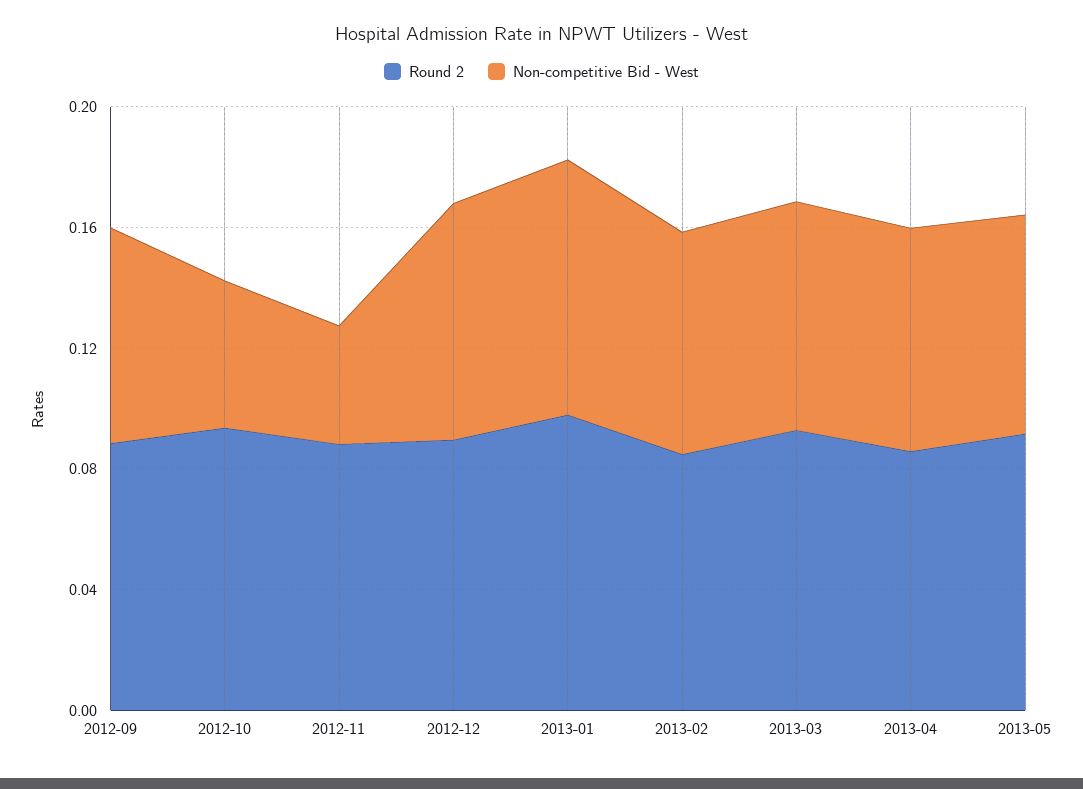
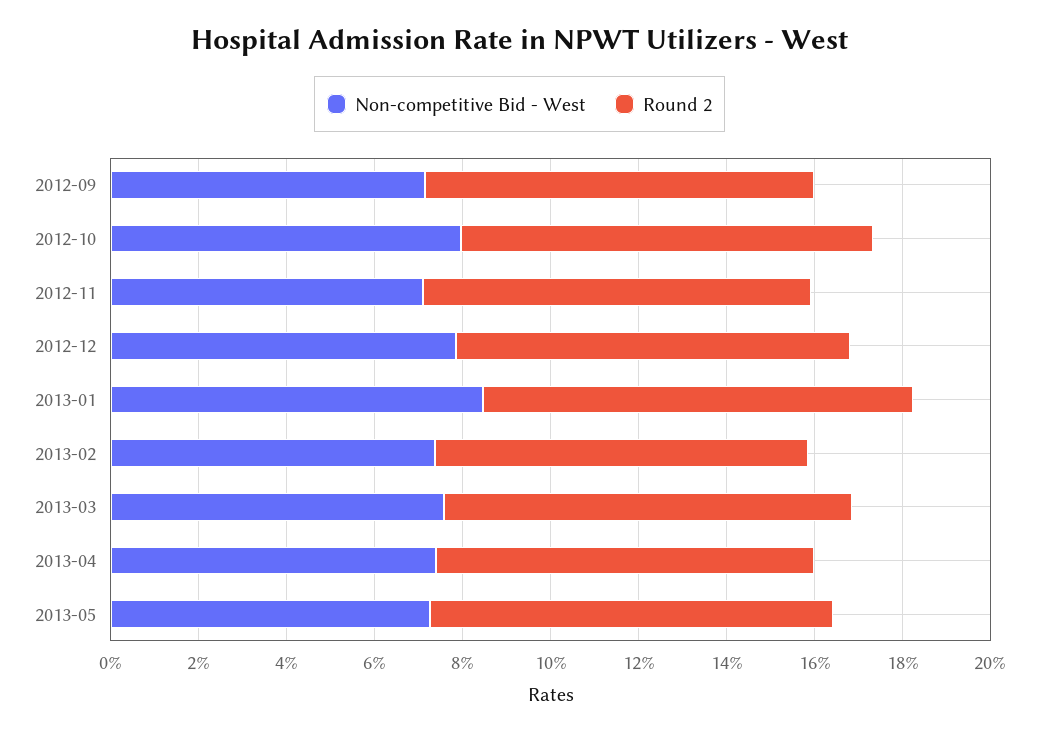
Non-competitive Bid - West, 2012-10: 0.05 -> 0.08
Non-competitive Bid - West, 2012-11: 0.04 -> 0.07

